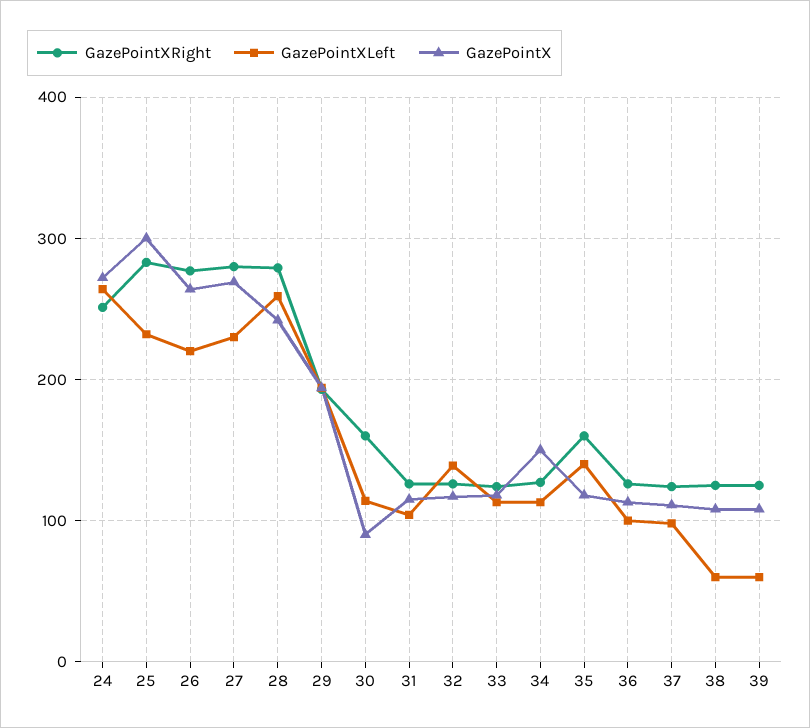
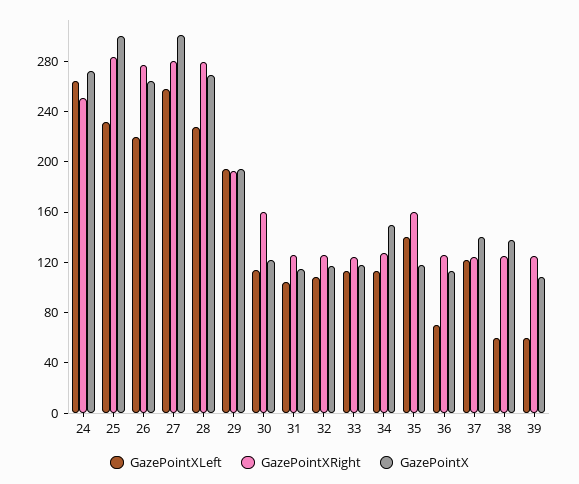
GazePointXLeft, 27: 230 -> 260
GazePointX, 27: 270 -> 300
GazePointXLeft, 28: 260 -> 230
GazePointX, 28: 240 -> 270
GazePointX, 30: 90 -> 120
GazePointXLeft, 32: 140 -> 110
GazePointXLeft, 36: 100 -> 70
GazePointXLeft, 37: 100 -> 120
GazePointX, 37: 110 -> 140
GazePointX, 38: 110 -> 140

